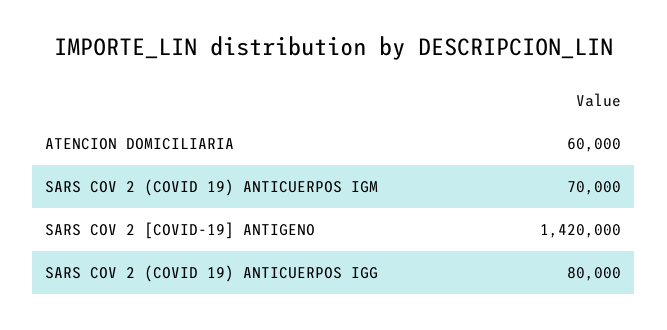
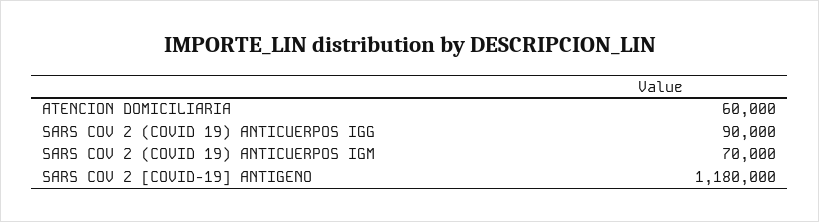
SARS COV 2 [COVID-19] ANTIGENO: 1420000 -> 1180000
SARS COV 2 (COVID 19) ANTICUERPOS IGG: 80000 -> 90000

